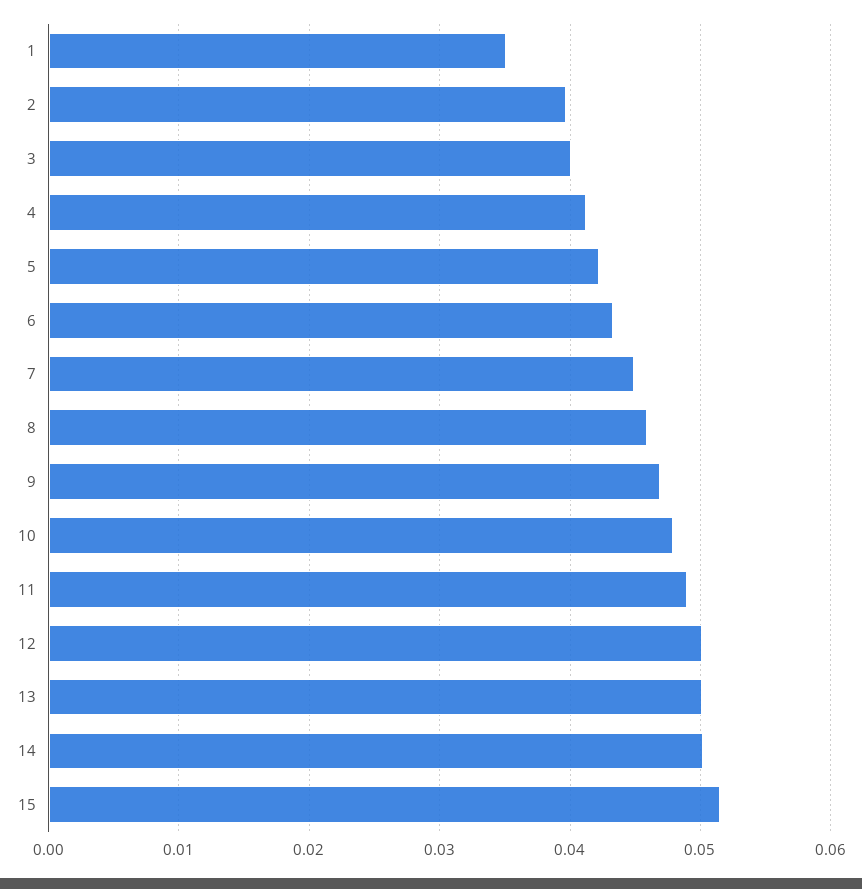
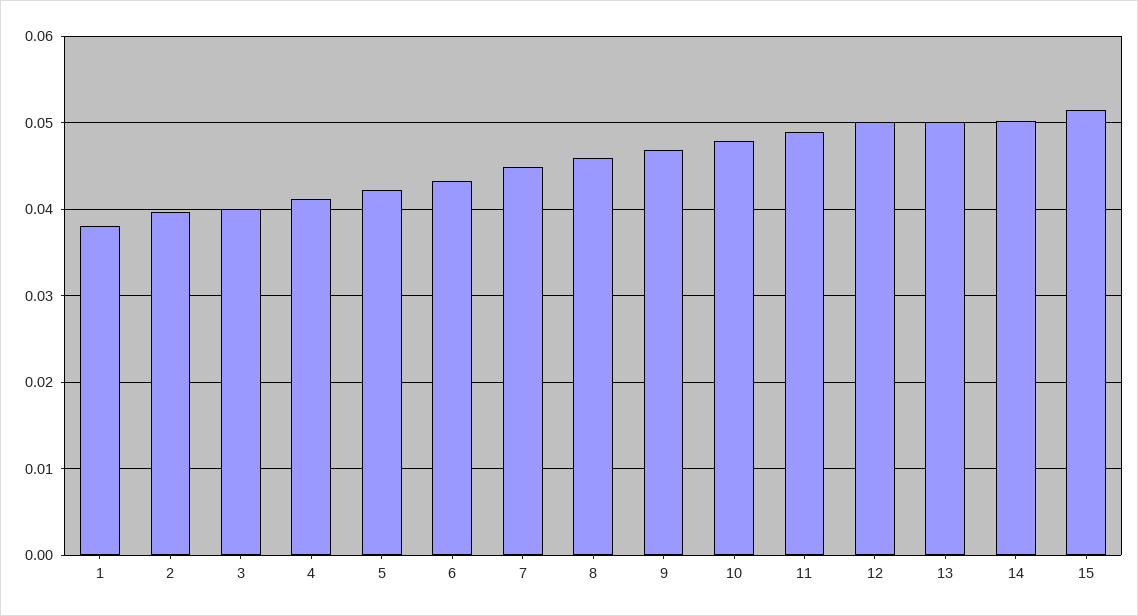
1: 0.035 -> 0.038

